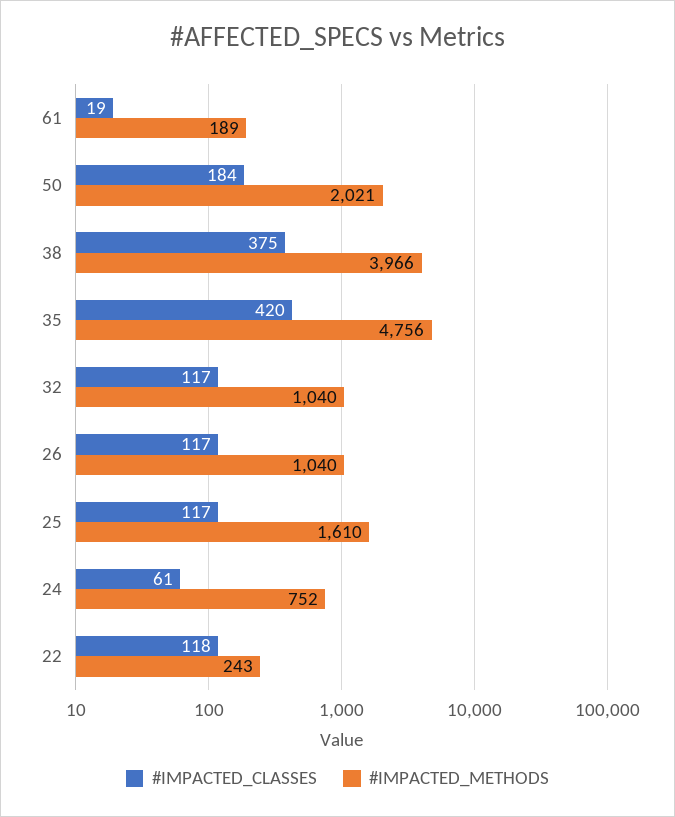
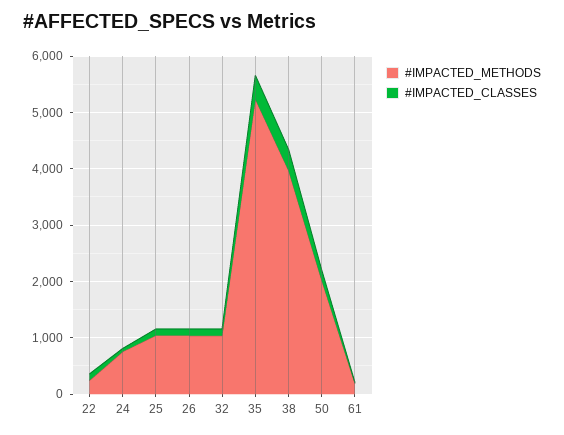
#IMPACTED_METHODS, 35: 4756 -> 5200
#IMPACTED_METHODS, 25: 1610 -> 1000

